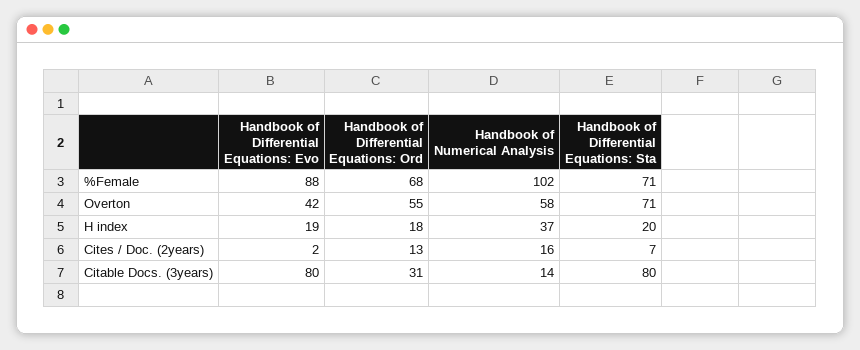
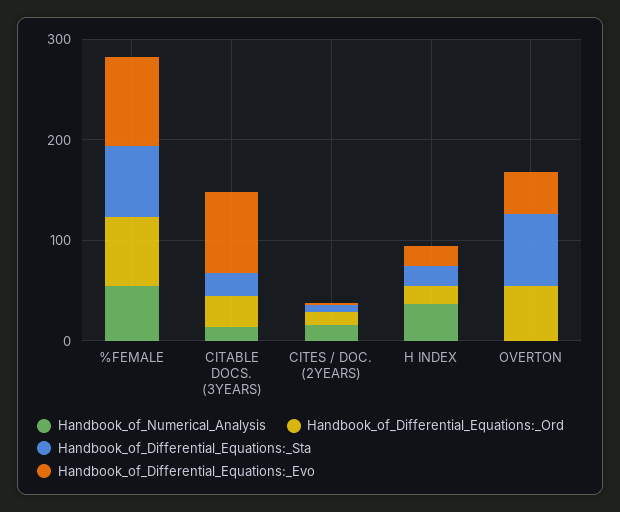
Handbook of Numerical Analysis, %Female: 102 -> 60
Handbook of Numerical Analysis, Overton: 58 -> 0
Handbook of Differential Equations: Sta, Citable Docs. (3years): 80 -> 20

